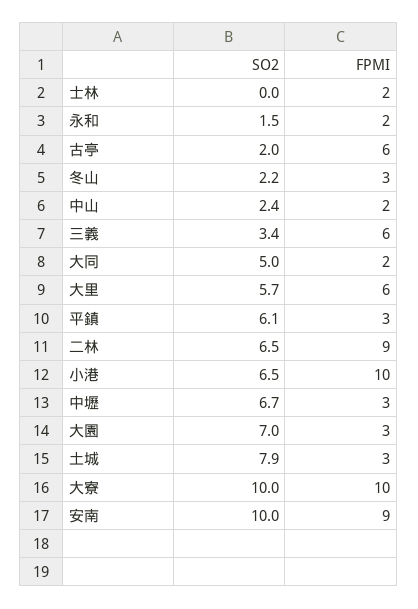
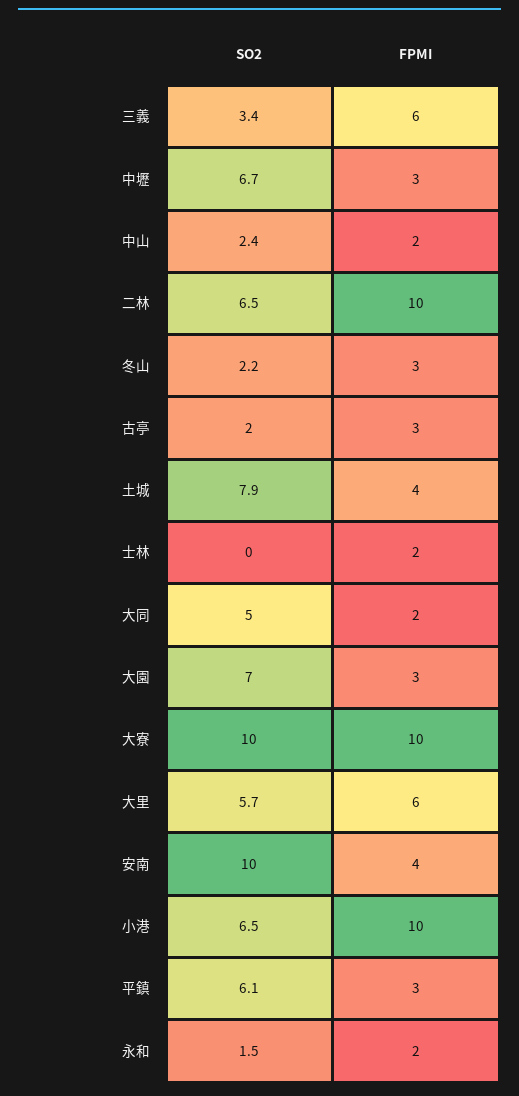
FPMI, 古亭: 6 -> 3
FPMI, 二林: 9 -> 10
FPMI, 土城: 3 -> 4
FPMI, 安南: 9 -> 4

